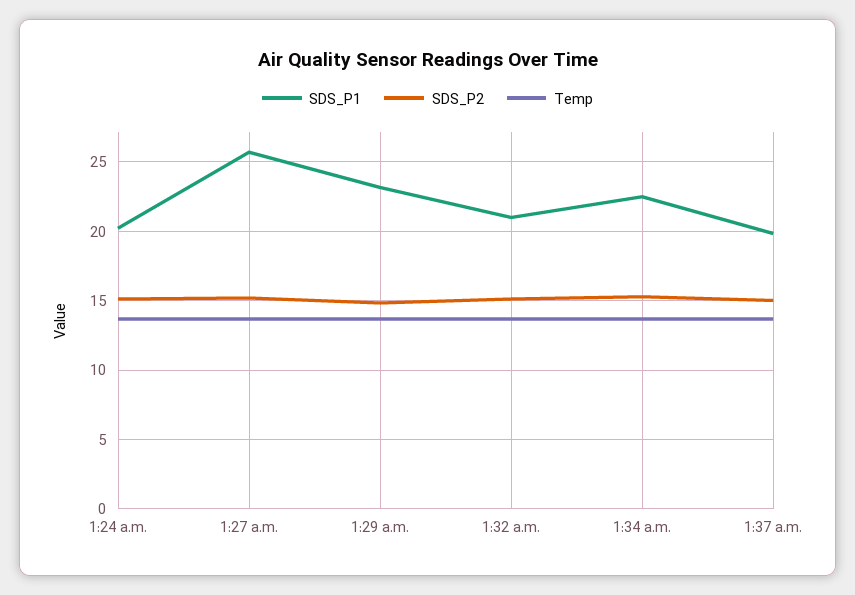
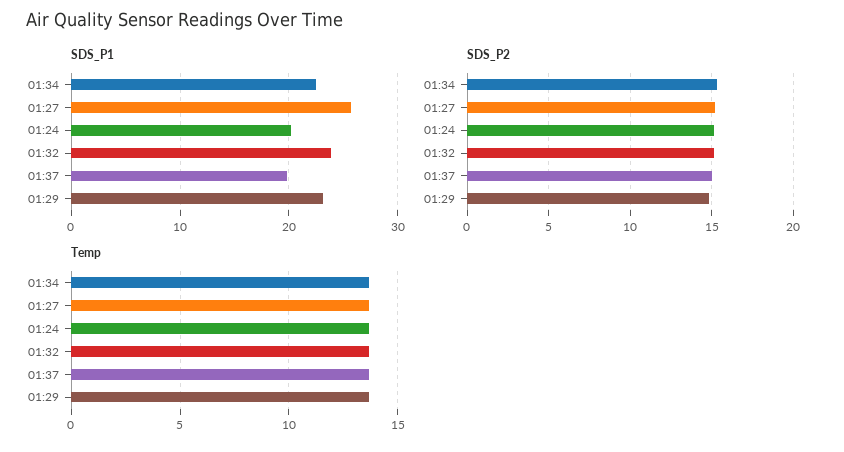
SDS_P1, 1:32 a.m.: 21 -> 24

